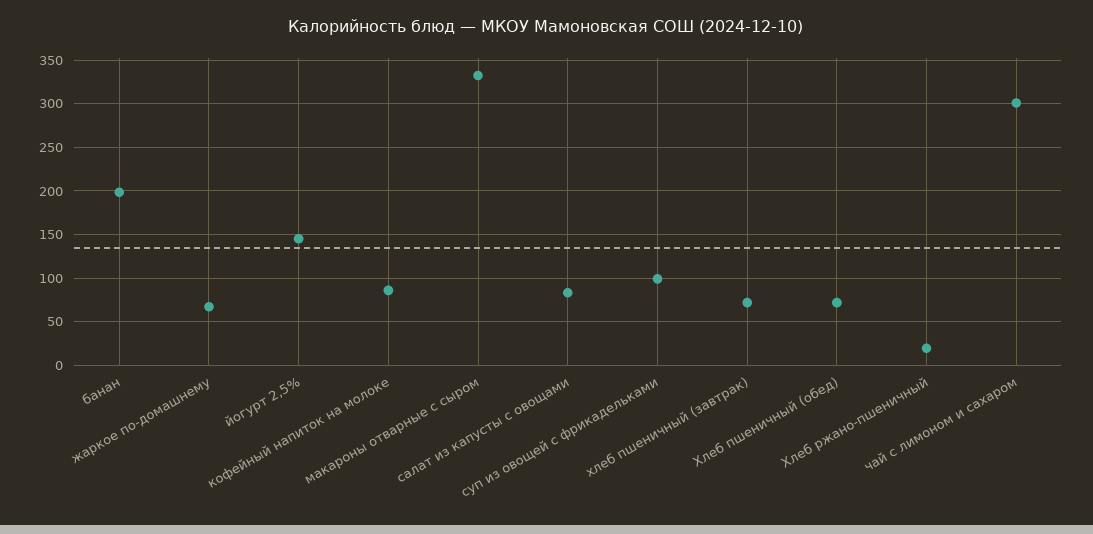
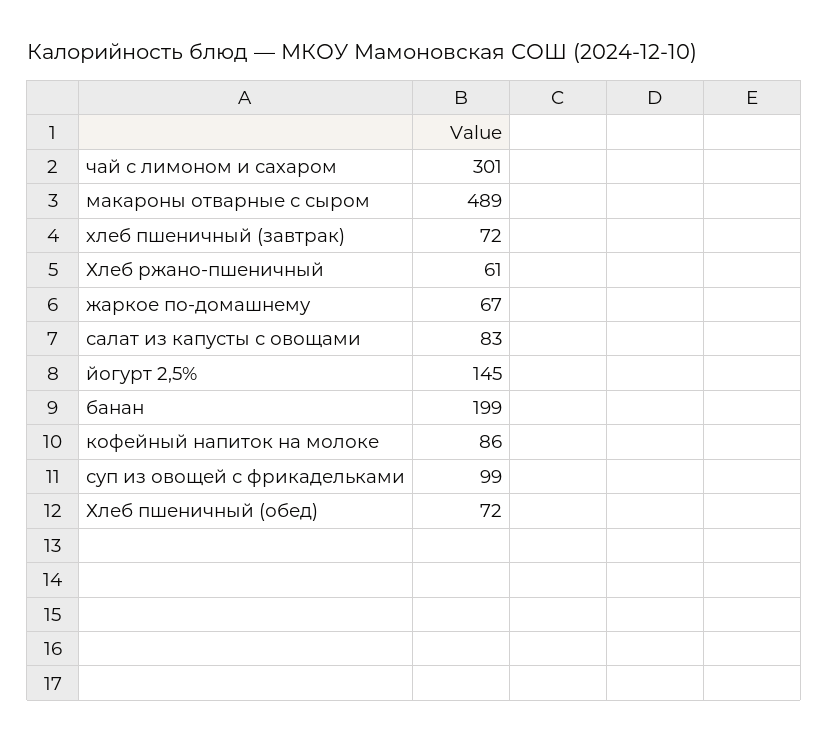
макароны отварные с сыром: 330 -> 489
Хлеб ржано-пшеничный: 20 -> 61

